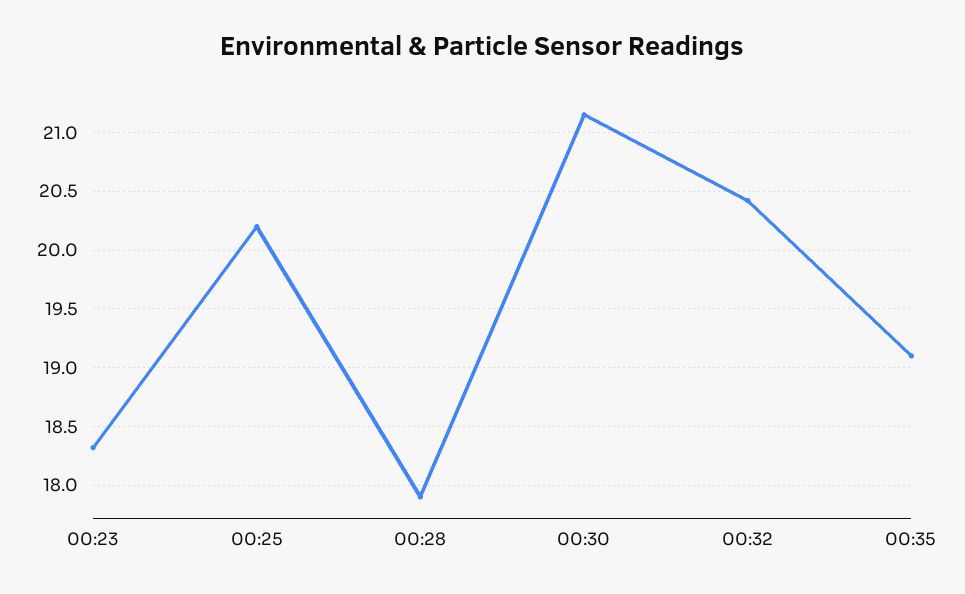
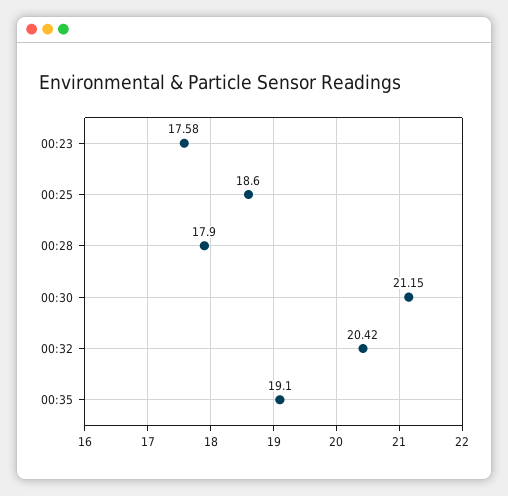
00:23: 18.3 -> 17.58
00:25: 20.2 -> 18.6

